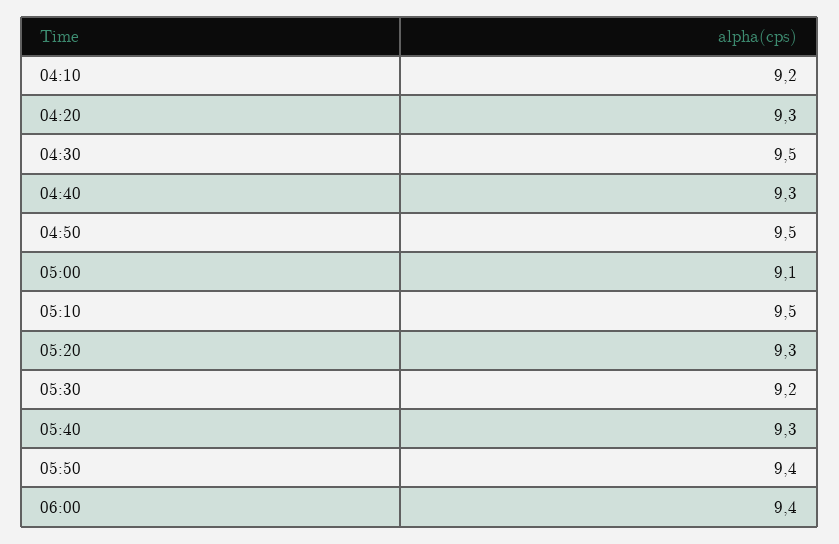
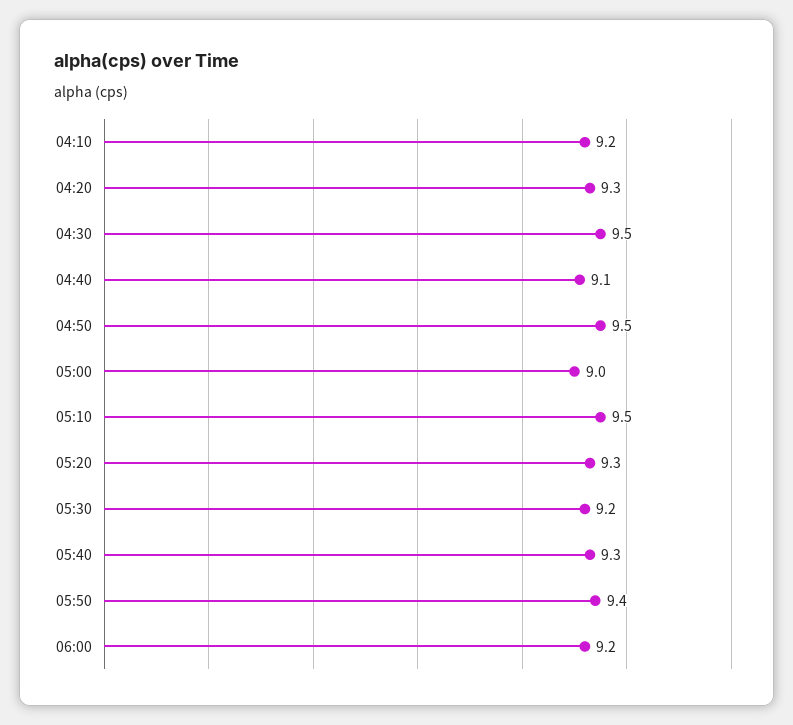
04:40: 9.3 -> 9.1
05:00: 9.1 -> 9
06:00: 9.4 -> 9.2

